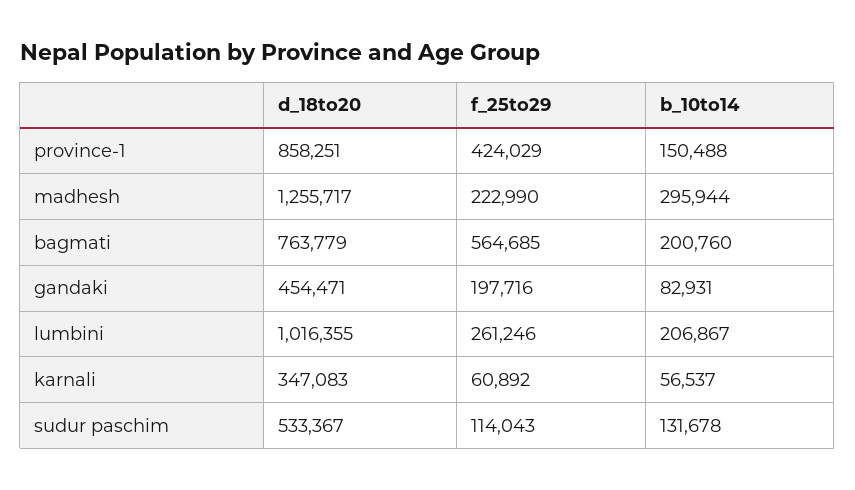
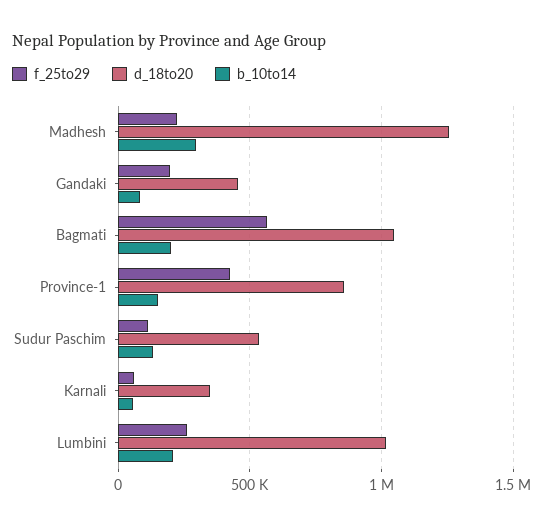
d_18to20, bagmati: 763779 -> 1050000

